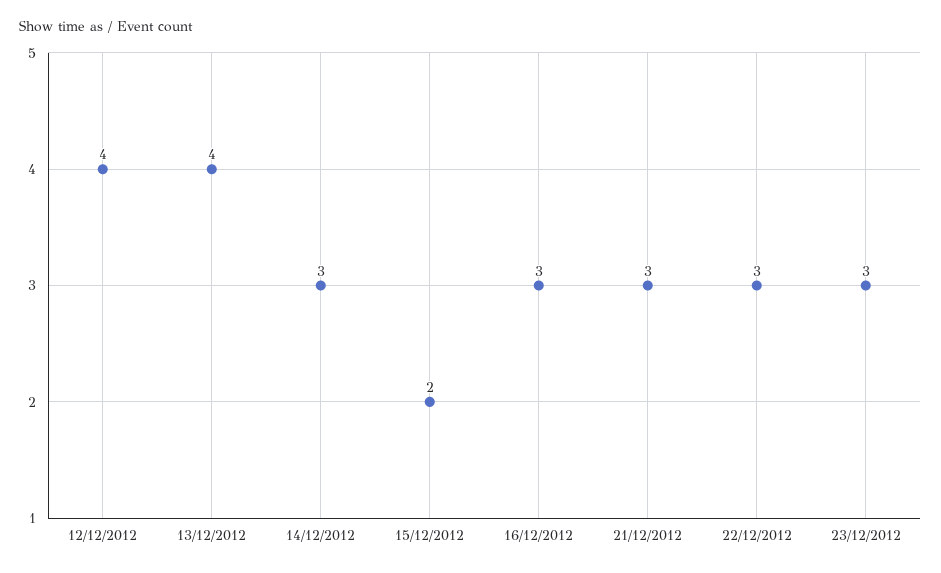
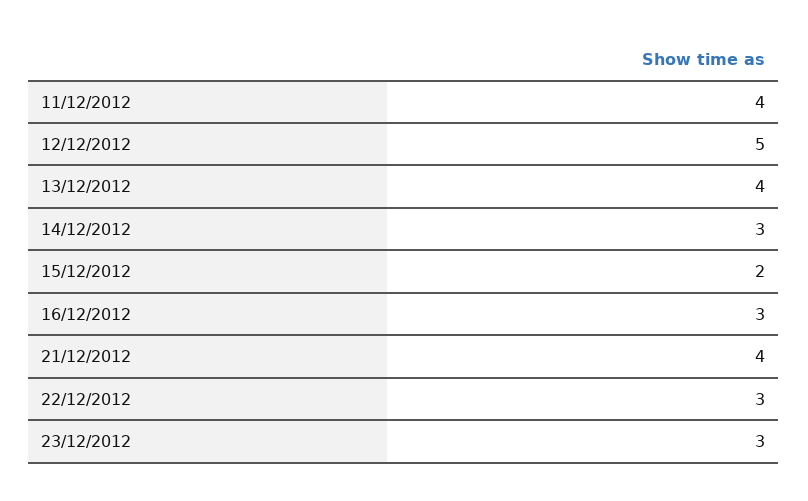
12/12/2012: 4 -> 5
21/12/2012: 3 -> 4
11/12/2012: none -> 4

